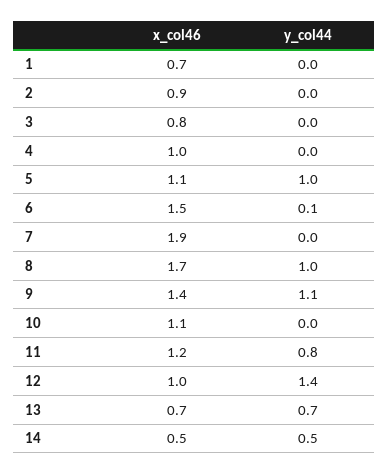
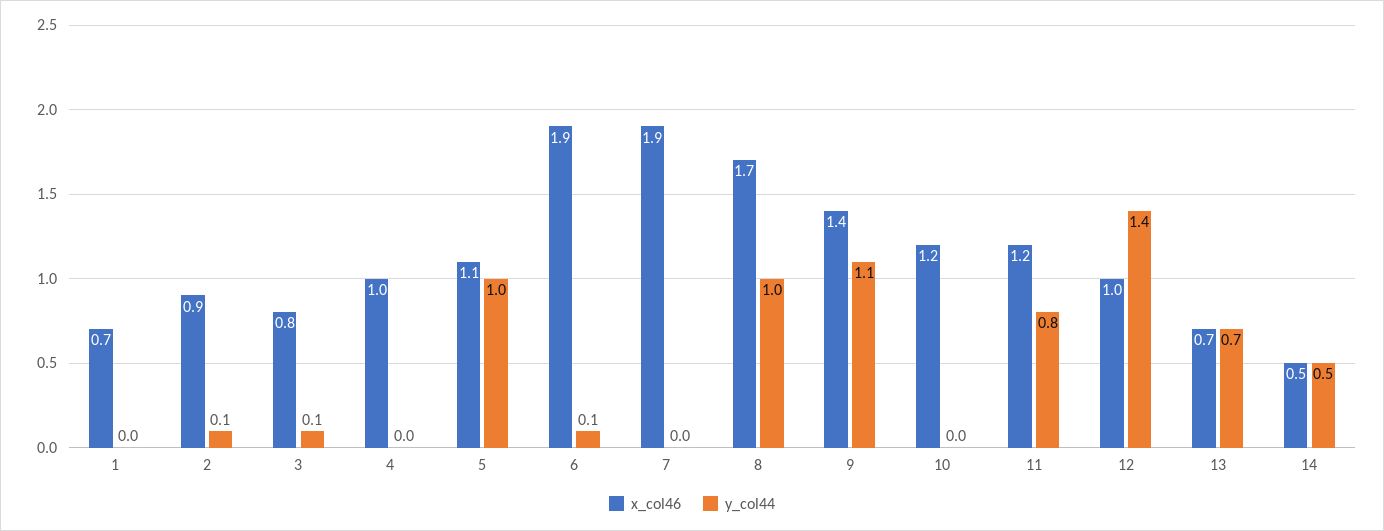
y_col44, 2: 0 -> 0.1
y_col44, 3: 0 -> 0.1
x_col46, 6: 1.5 -> 1.9
x_col46, 10: 1.1 -> 1.2

